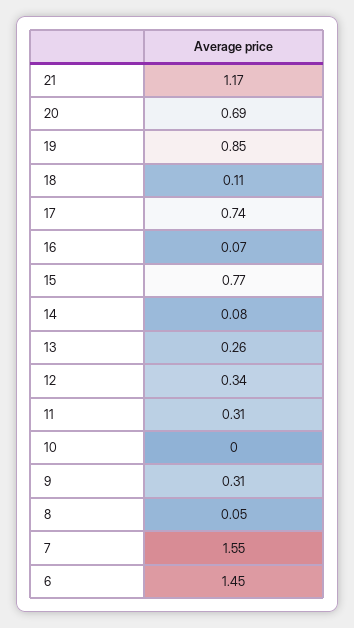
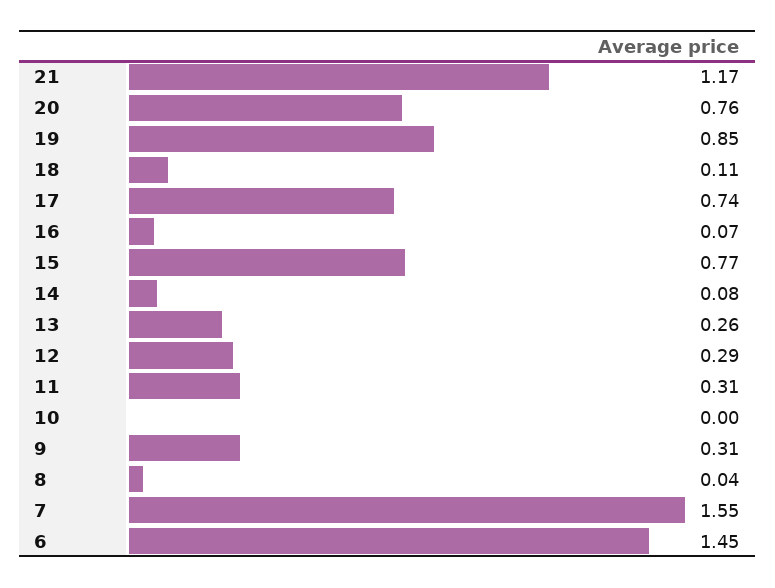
20: 0.69 -> 0.76
12: 0.34 -> 0.29
8: 0.05 -> 0.04

